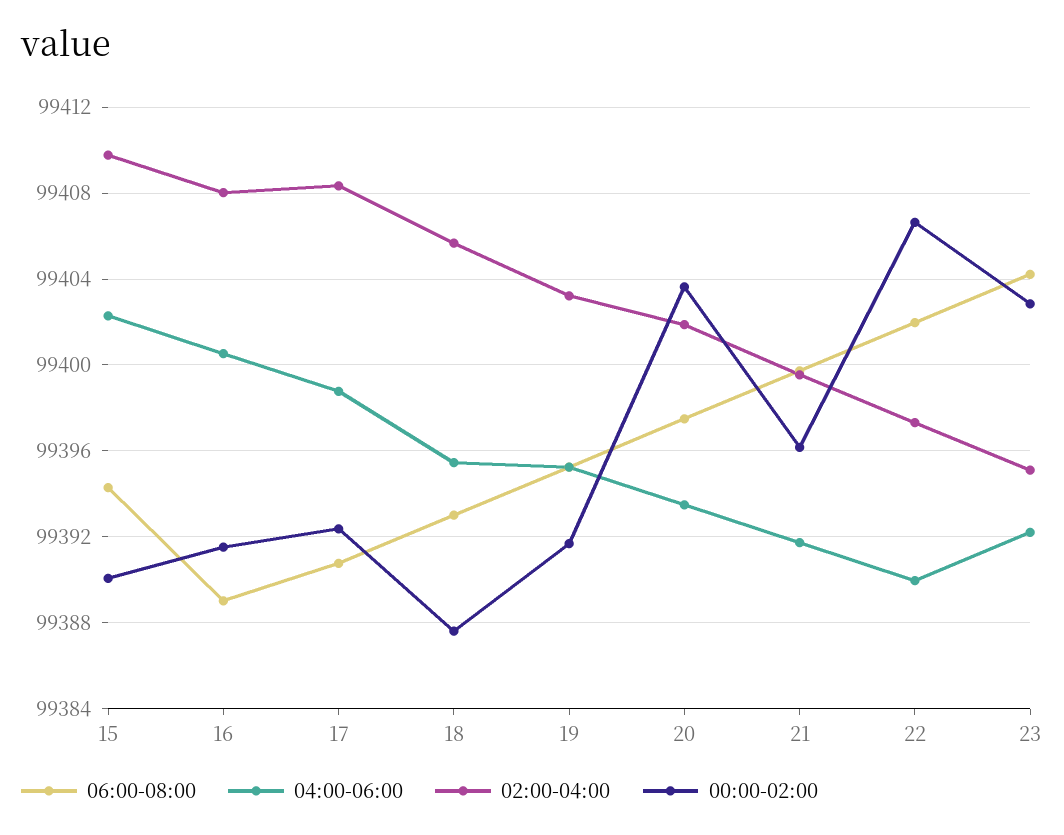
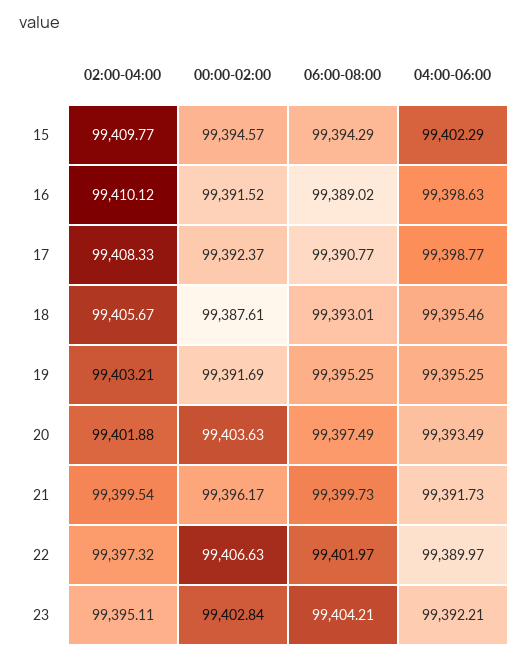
00:00-02:00, 15: 99390 -> 99394.57
04:00-06:00, 16: 99400.5 -> 99398.63
02:00-04:00, 16: 99408 -> 99410.12

